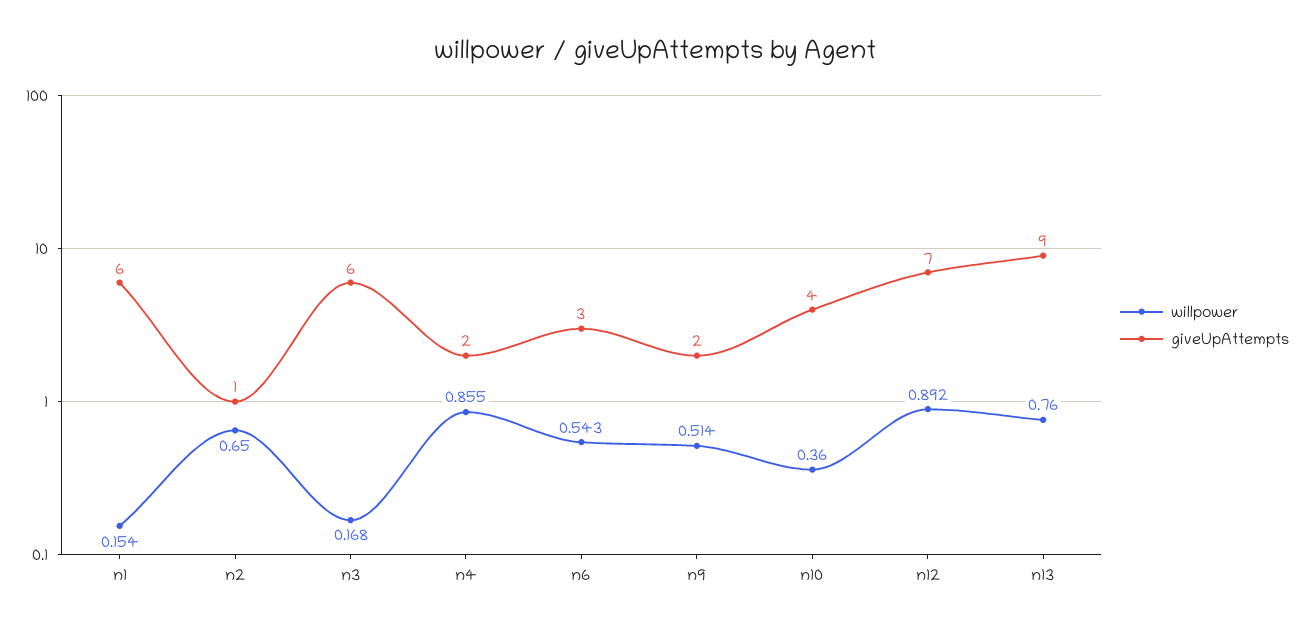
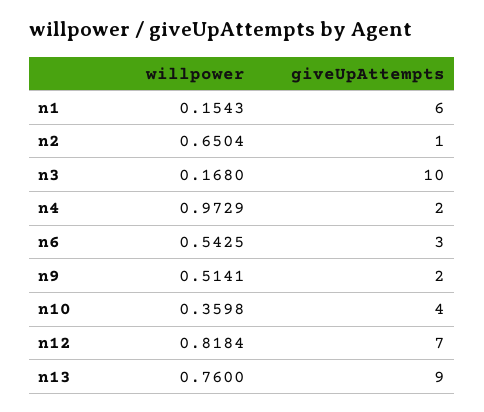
giveUpAttempts, n3: 6 -> 10
willpower, n4: 0.855 -> 0.9729
willpower, n12: 0.892 -> 0.8184

